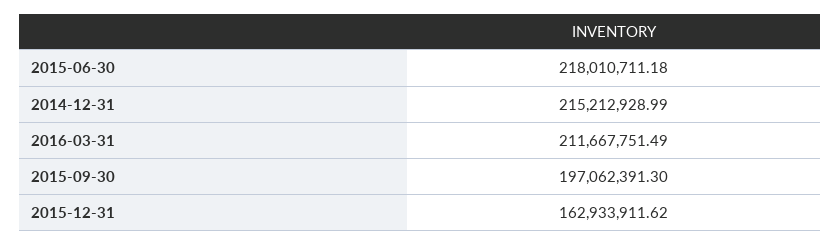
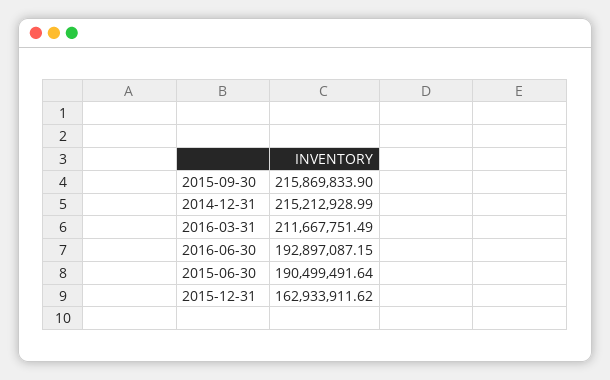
2015-06-30: 218010711.18 -> 190499491.64
2015-09-30: 197062391.3 -> 215869833.9
2016-06-30: none -> 192897087.15

